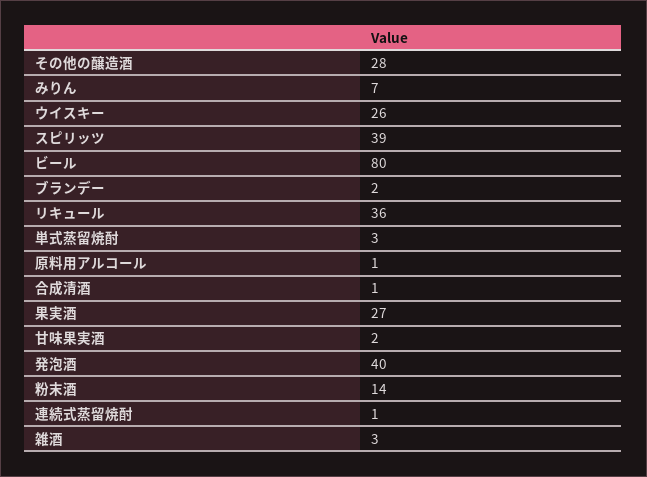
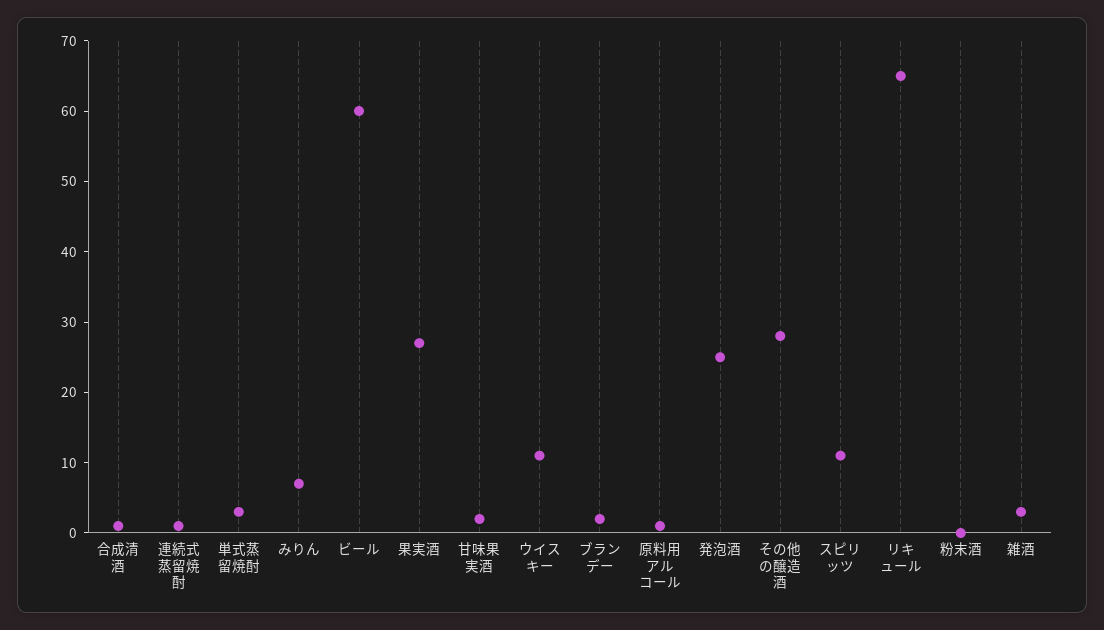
ウイスキー: 26 -> 10
スピリッツ: 39 -> 10
ビール: 80 -> 60
リキュール: 36 -> 65
発泡酒: 40 -> 25
粉末酒: 14 -> 0

